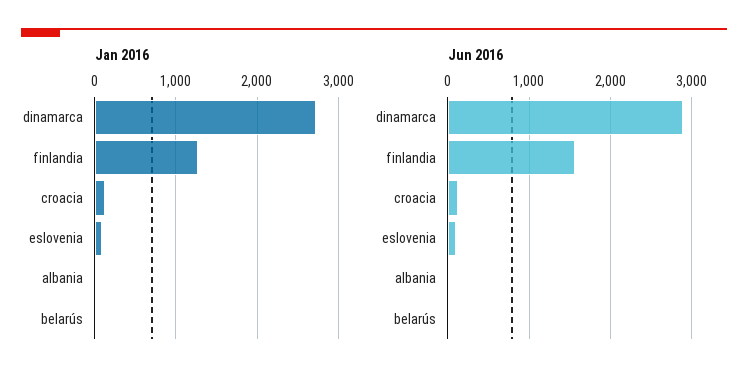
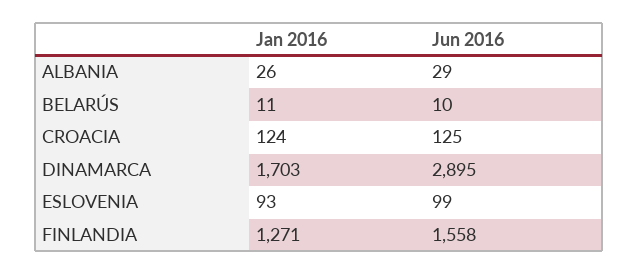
Jan 2016, dinamarca: 2700 -> 1703

